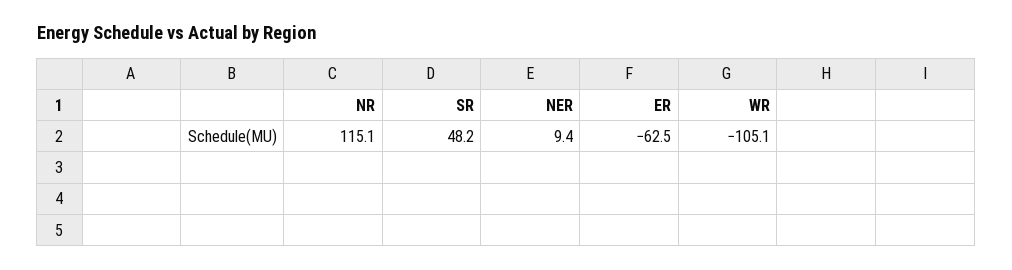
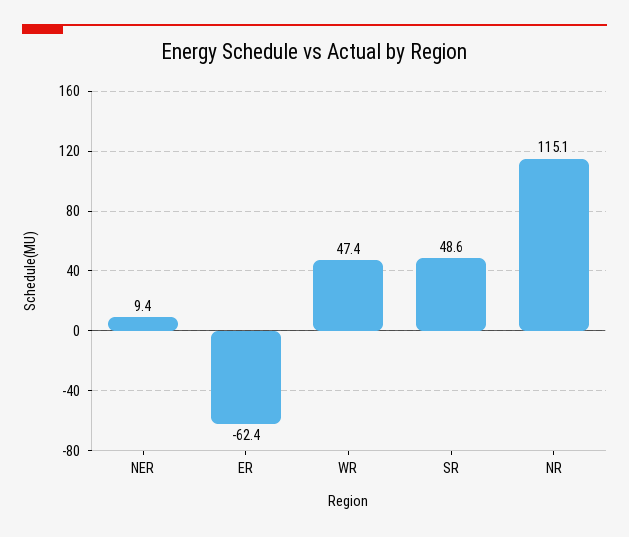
SR: 48.2 -> 48.6
ER: -62.5 -> -62.4
WR: -105.1 -> 47.4

